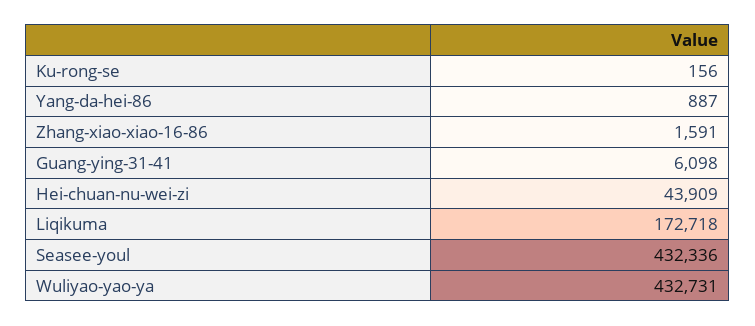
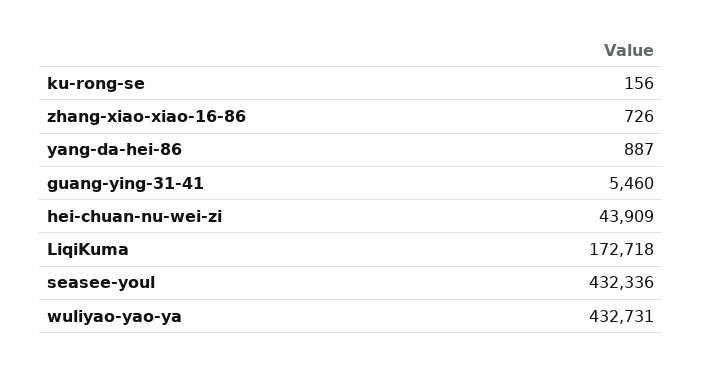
Zhang-xiao-xiao-16-86: 1591 -> 726
Guang-ying-31-41: 6098 -> 5460

